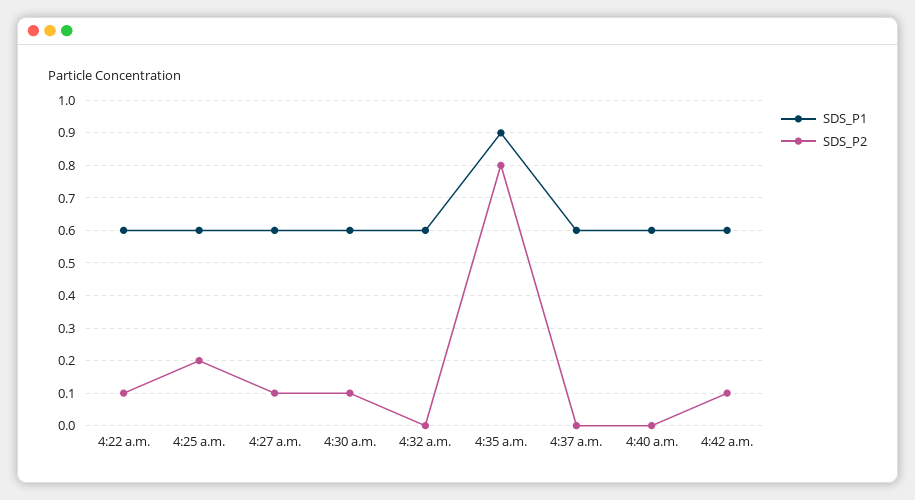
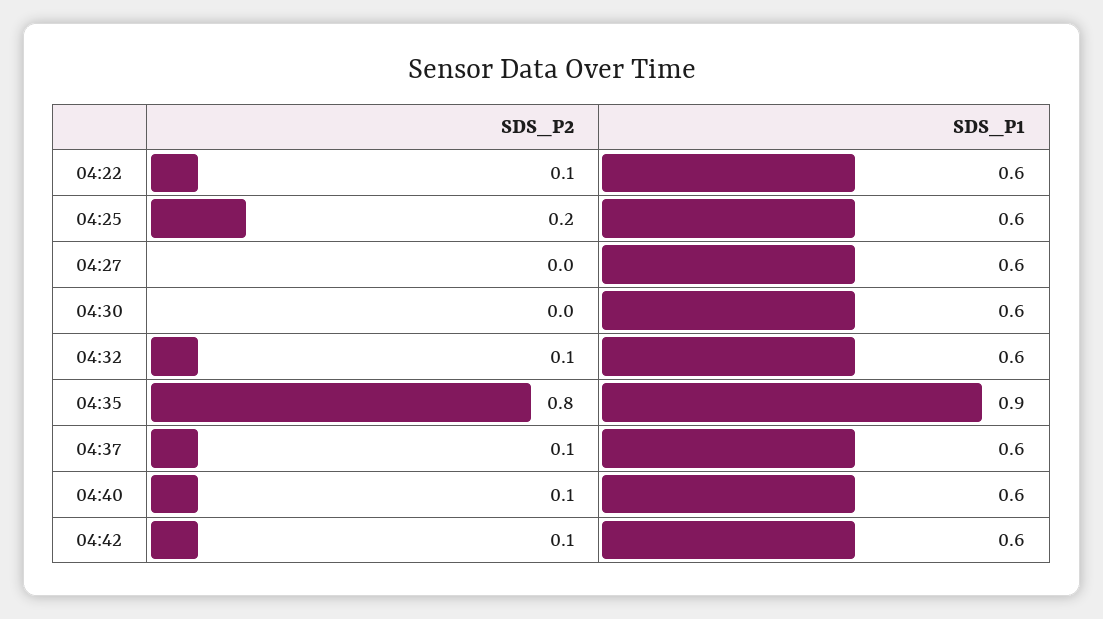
SDS_P2, 4:27 a.m.: 0.1 -> 0
SDS_P2, 4:30 a.m.: 0.1 -> 0
SDS_P2, 4:32 a.m.: 0 -> 0.1
SDS_P2, 4:37 a.m.: 0 -> 0.1
SDS_P2, 4:40 a.m.: 0 -> 0.1

